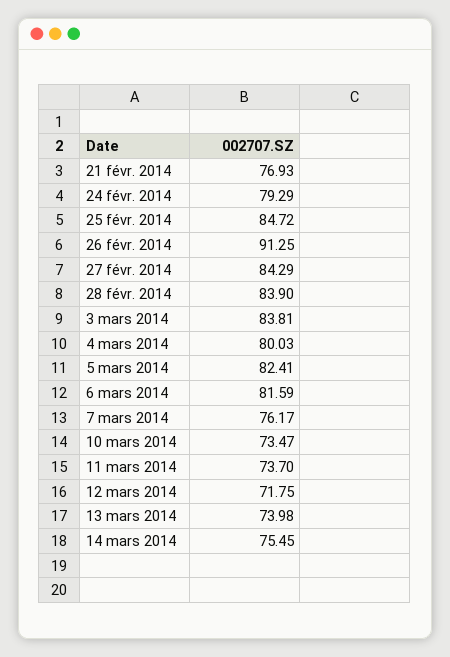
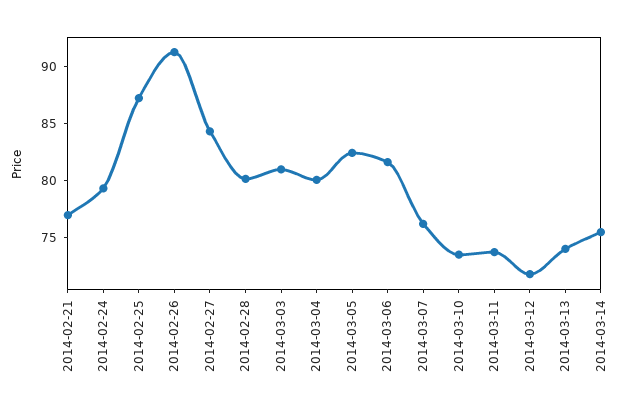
25 févr. 2014: 84.72 -> 87
28 févr. 2014: 83.9 -> 80
3 mars 2014: 83.81 -> 81

